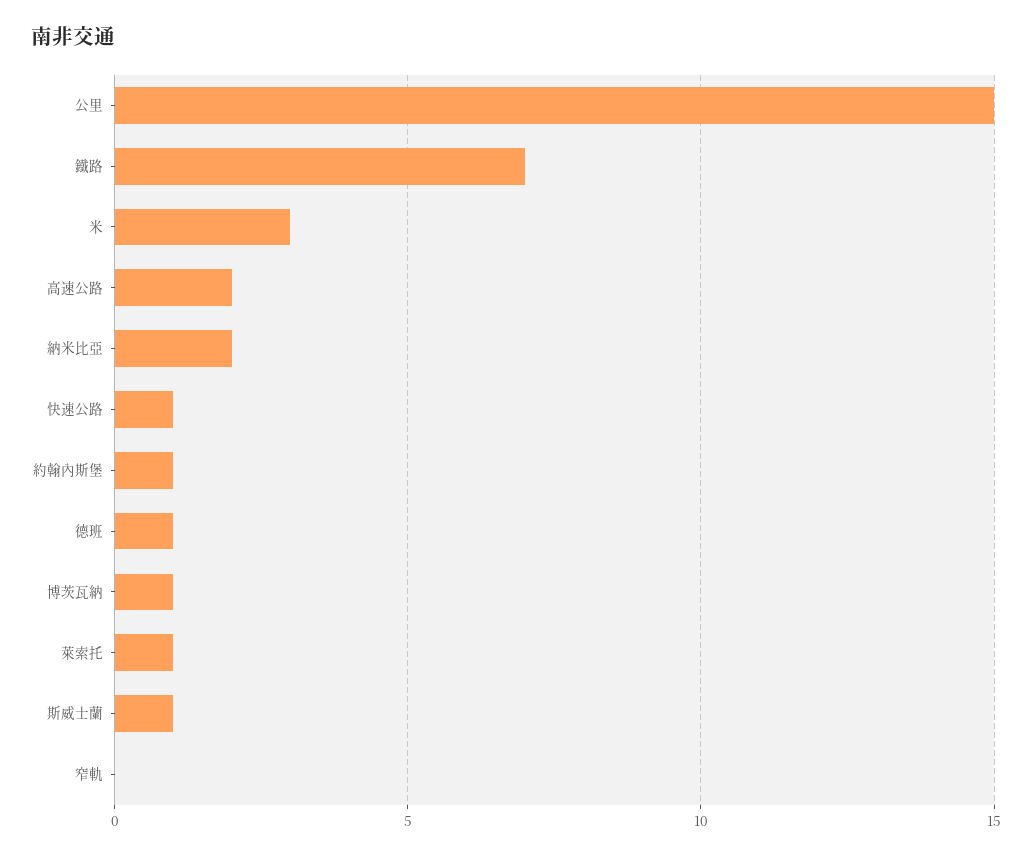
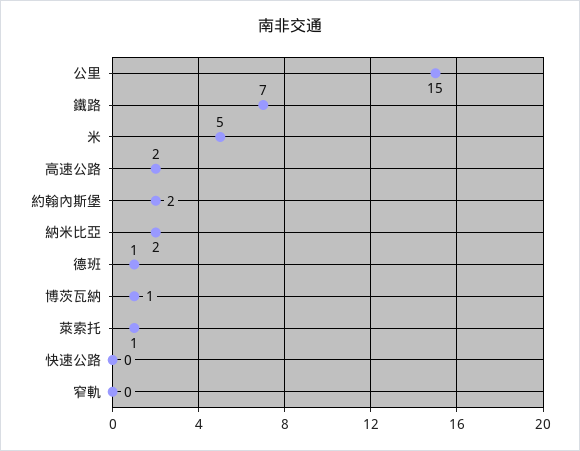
米: 3 -> 5
快速公路: 1 -> 0
約翰內斯堡: 1 -> 2
斯威士蘭: 1 -> none

